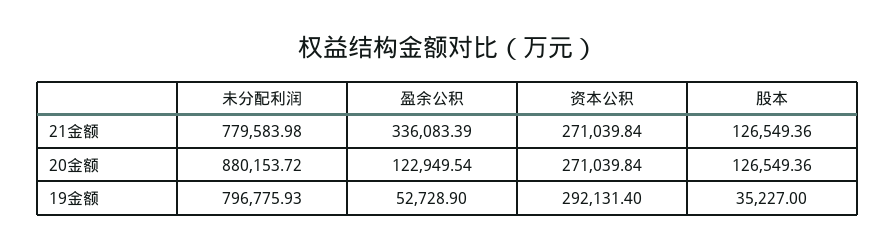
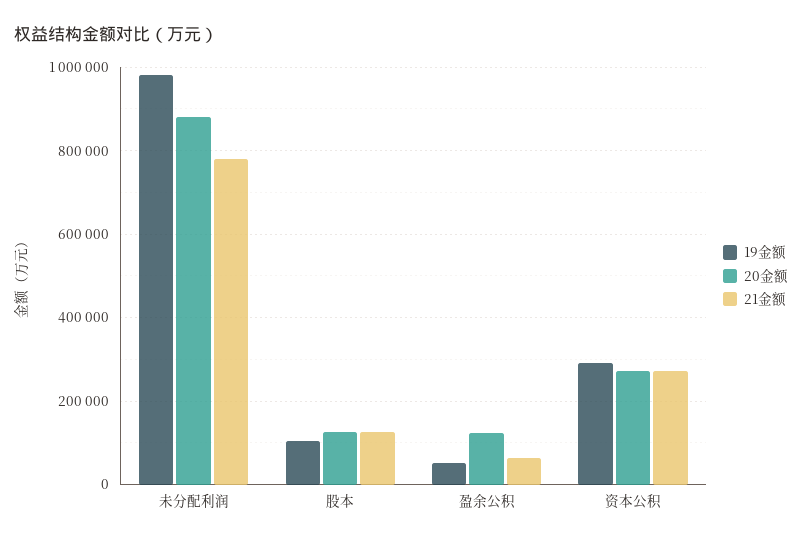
21金额, 盈余公积: 336083.39 -> 60000
19金额, 未分配利润: 796775.93 -> 980000
19金额, 股本: 35227 -> 100000

